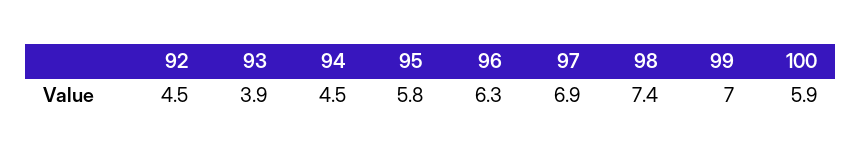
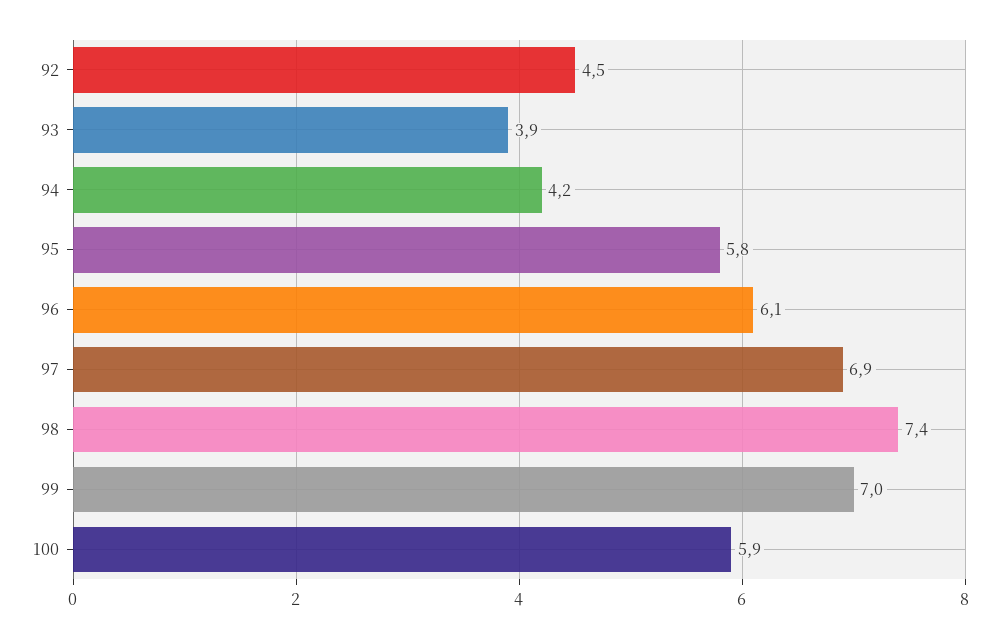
94: 4.5 -> 4.2
96: 6.3 -> 6.1

